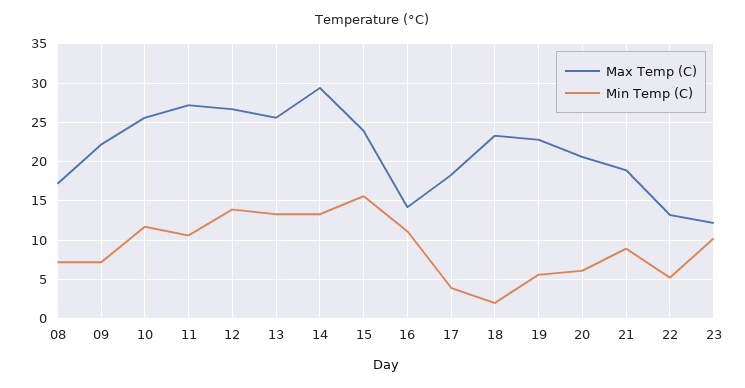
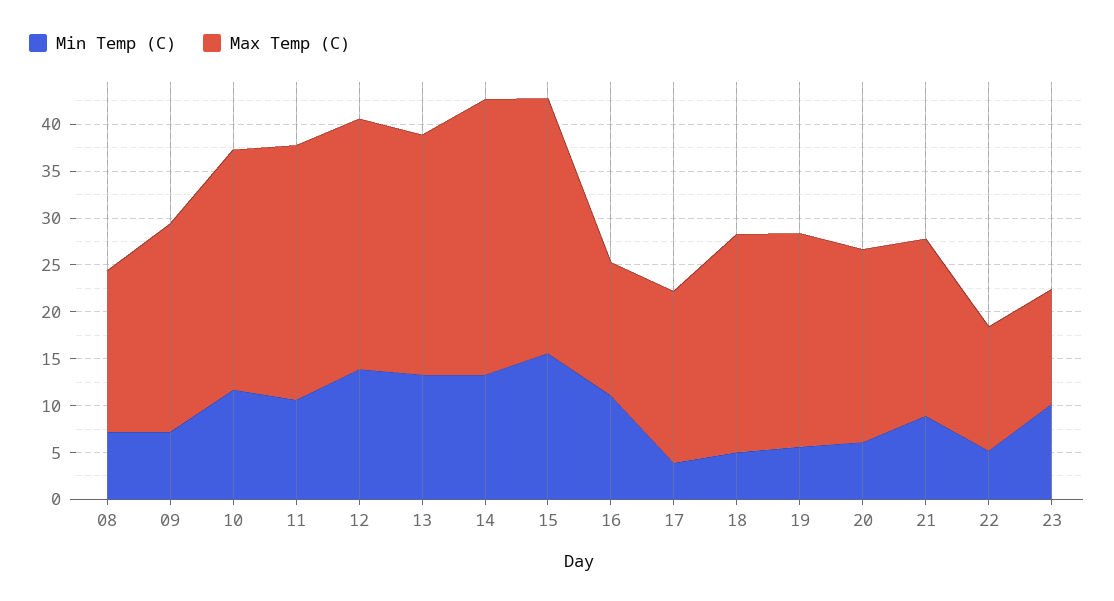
Max Temp (C), 15: 24 -> 27
Min Temp (C), 18: 2 -> 5

